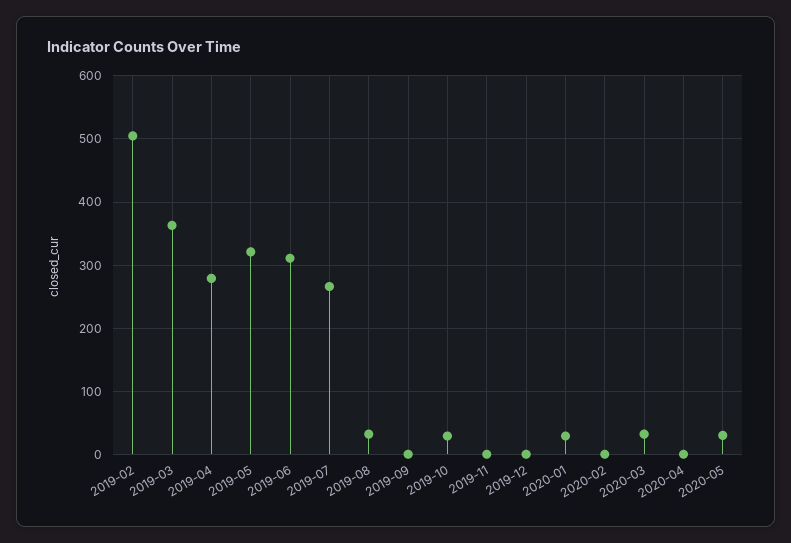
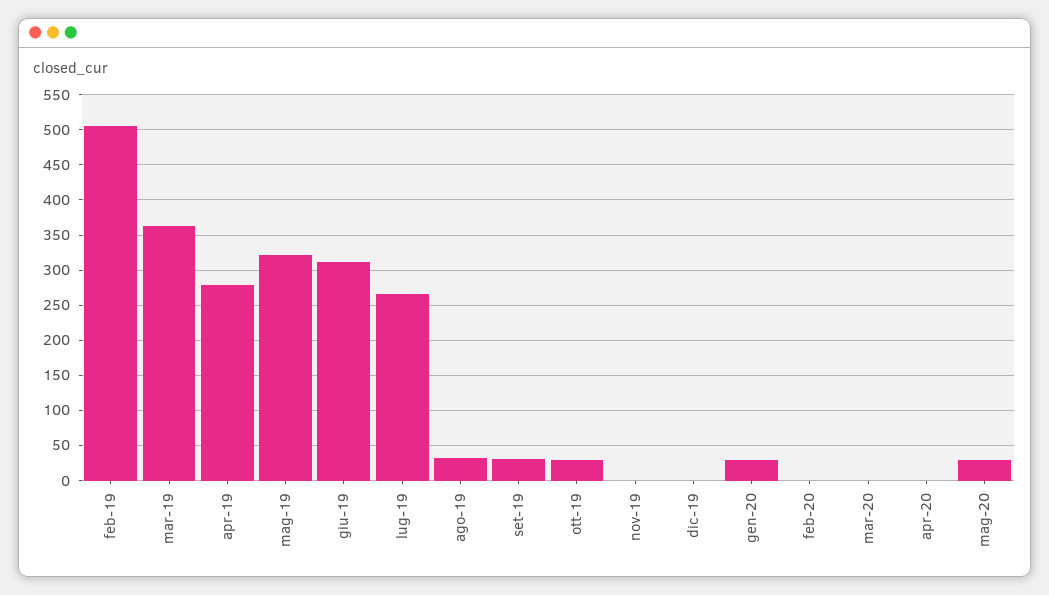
2019-09: 0 -> 30
2020-03: 30 -> 0

